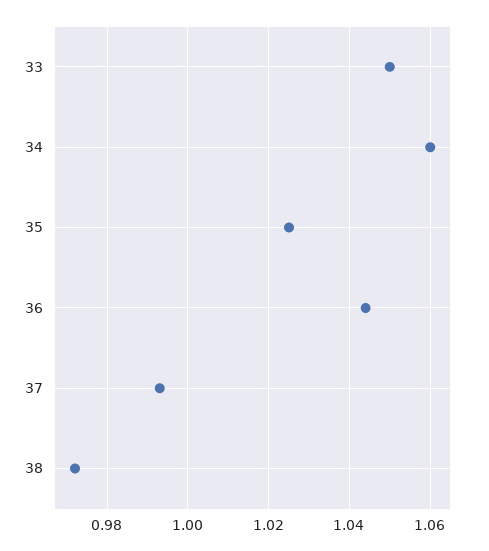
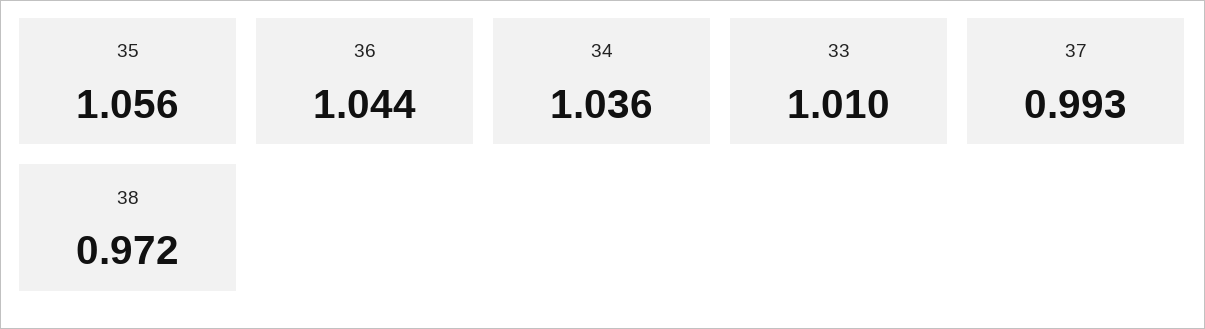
33: 1.05 -> 1.01
34: 1.06 -> 1.036
35: 1.025 -> 1.056

